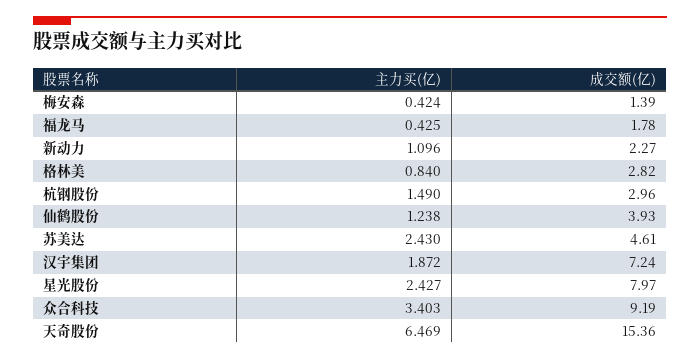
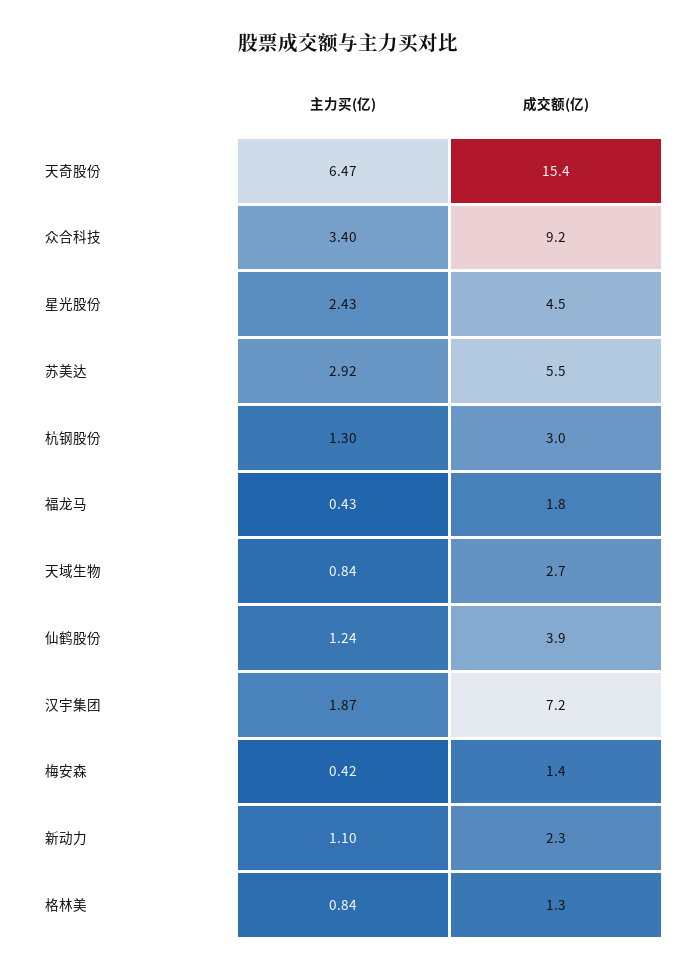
成交额(亿), 格林美: 2.82 -> 1.3
主力买(亿), 杭钢股份: 1.49 -> 1.3
主力买(亿), 苏美达: 2.43 -> 2.92
成交额(亿), 苏美达: 4.61 -> 5.5
成交额(亿), 星光股份: 7.97 -> 4.5
主力买(亿), 天域生物: none -> 0.84
成交额(亿), 天域生物: none -> 2.7

